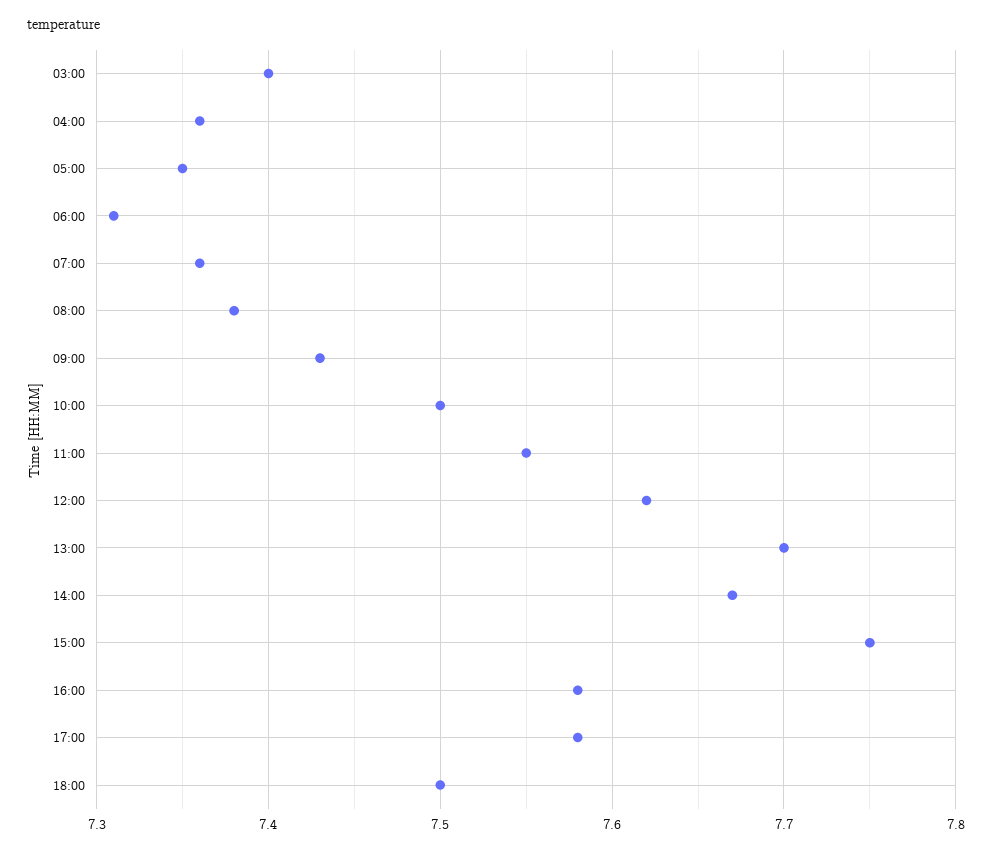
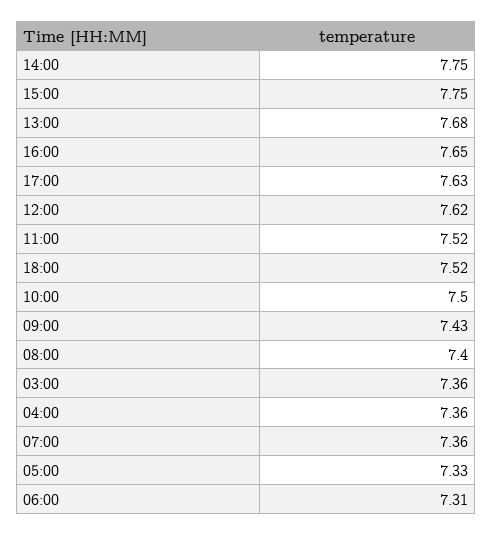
03:00: 7.4 -> 7.36
05:00: 7.35 -> 7.33
08:00: 7.38 -> 7.4
11:00: 7.55 -> 7.52
13:00: 7.7 -> 7.68
14:00: 7.67 -> 7.75
16:00: 7.58 -> 7.65
17:00: 7.58 -> 7.63
18:00: 7.5 -> 7.52

